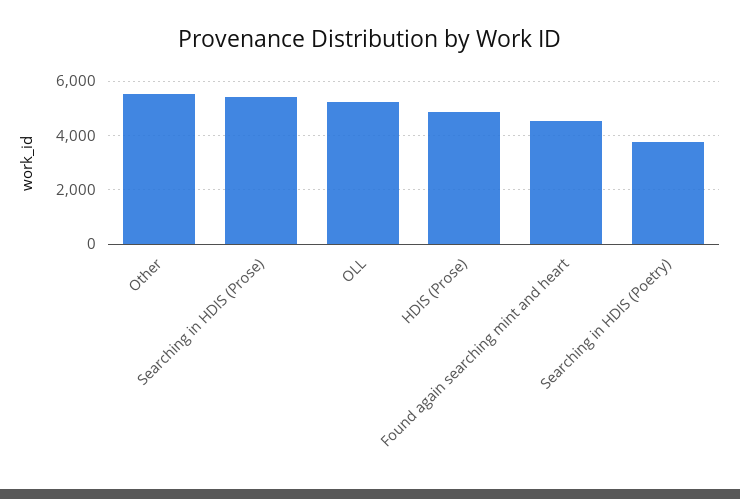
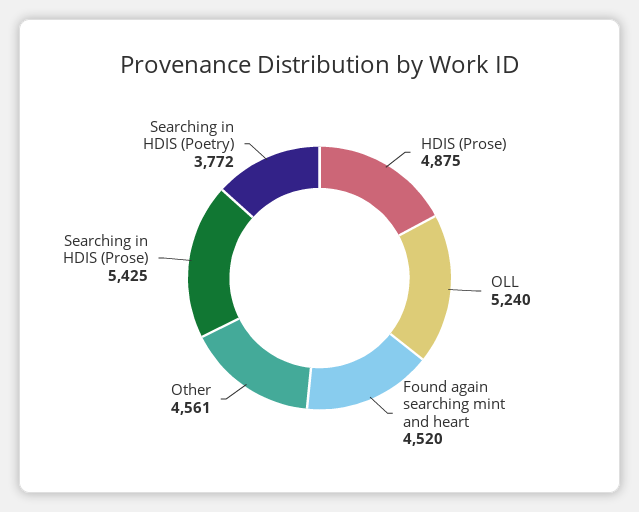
Other: 5500 -> 4561

